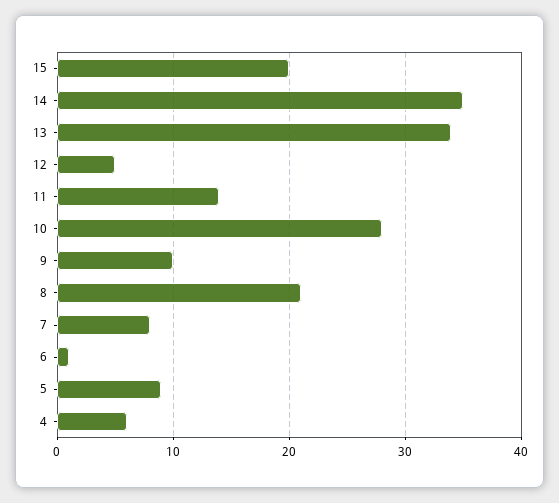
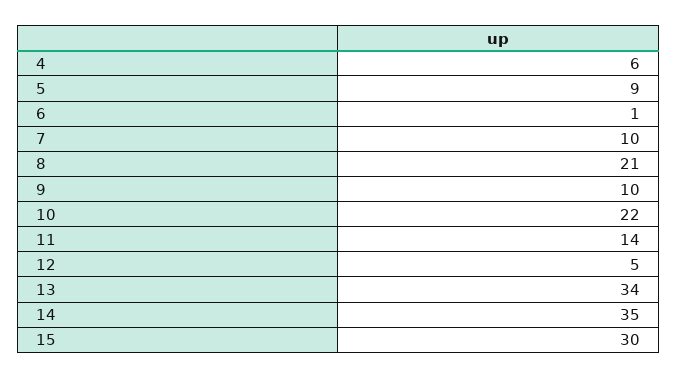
15: 20 -> 30
10: 28 -> 22
7: 8 -> 10

